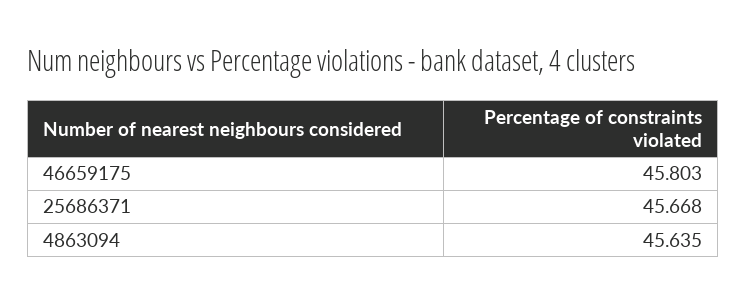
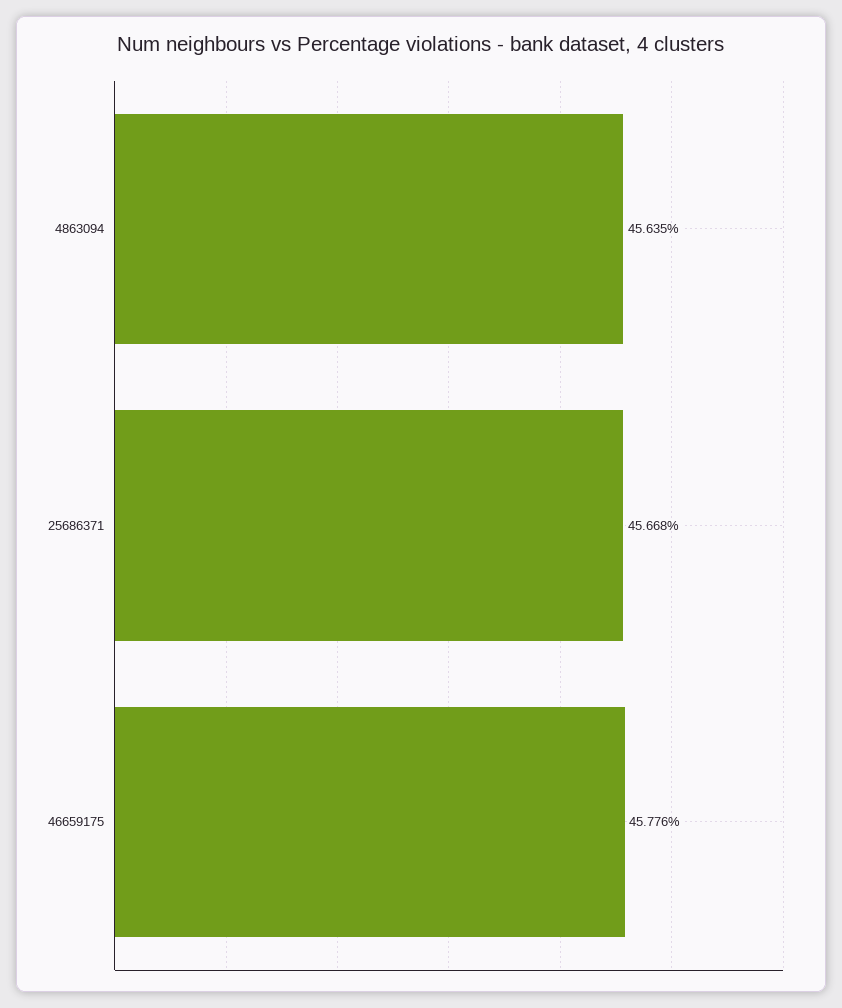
46659175: 45.803 -> 45.776

